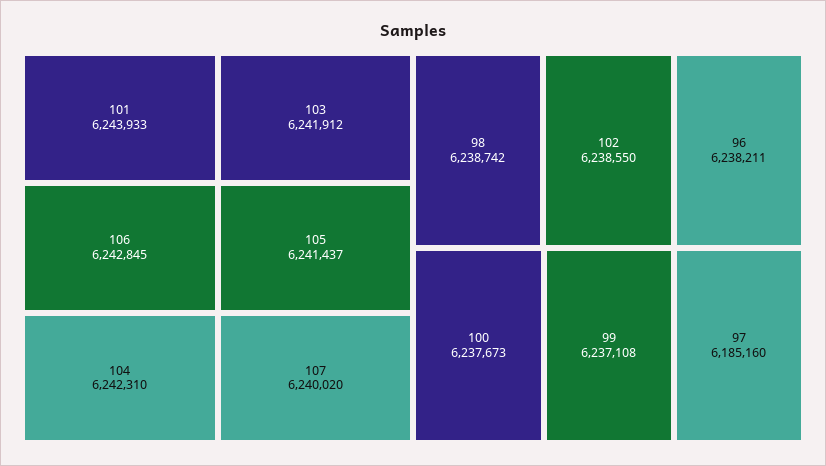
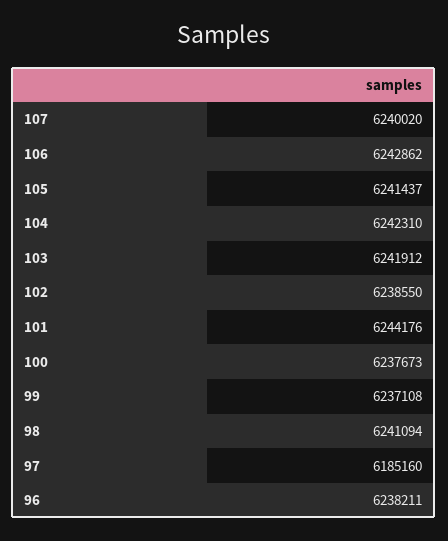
101: 6243933 -> 6244176
106: 6242845 -> 6242862
98: 6238742 -> 6241094

